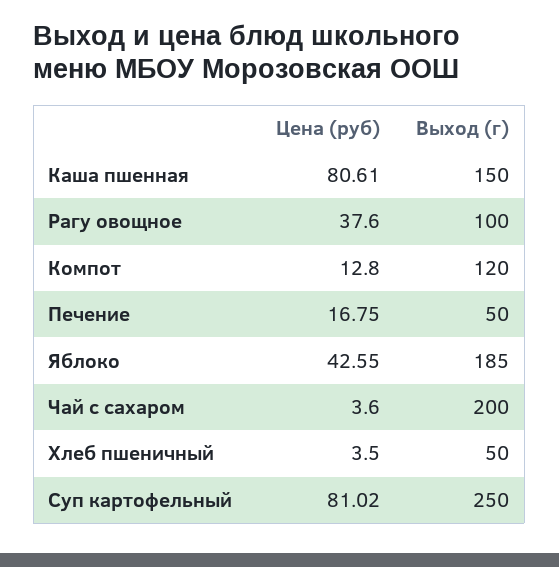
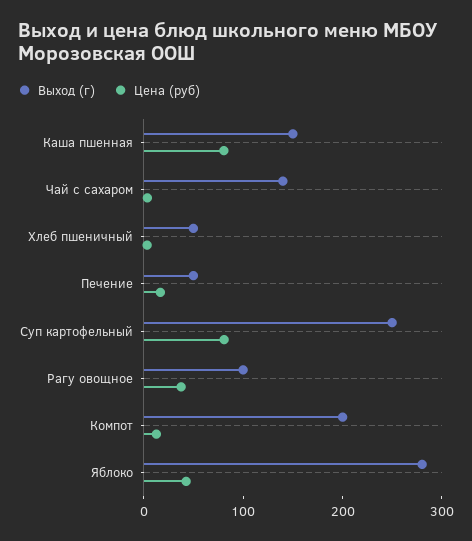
Выход (г), Компот: 120 -> 200
Выход (г), Яблоко: 185 -> 280
Выход (г), Чай с сахаром: 200 -> 140

